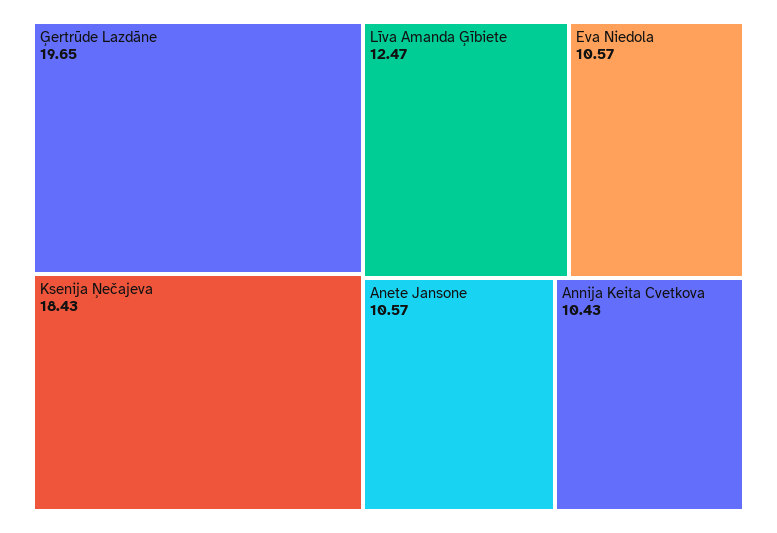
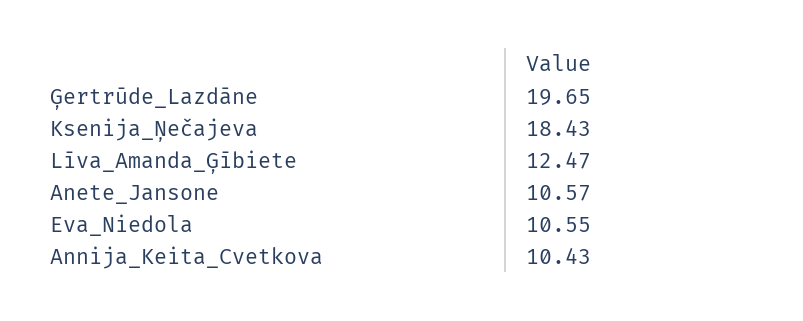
Eva Niedola: 10.57 -> 10.55

